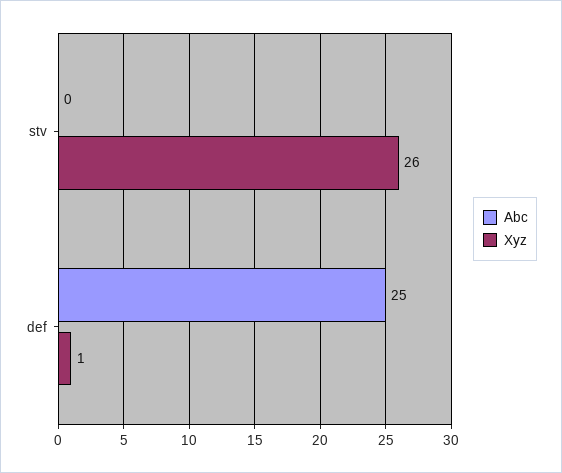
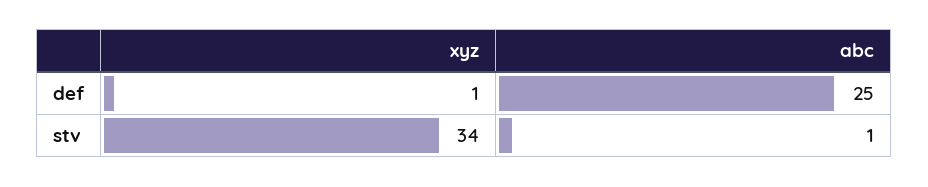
Abc, stv: 0 -> 1
Xyz, stv: 26 -> 34

